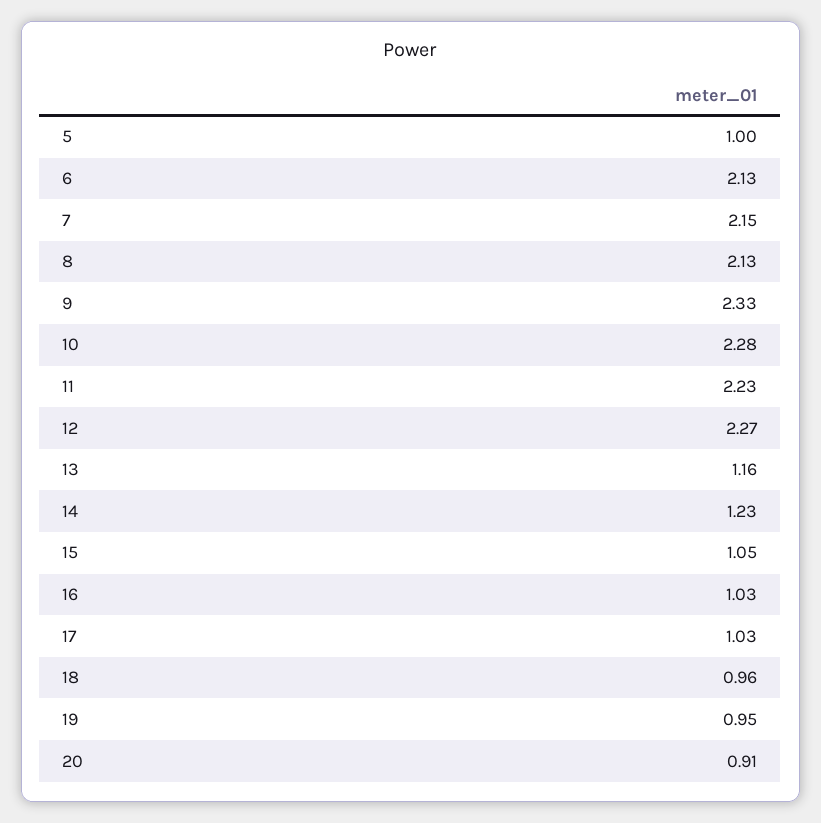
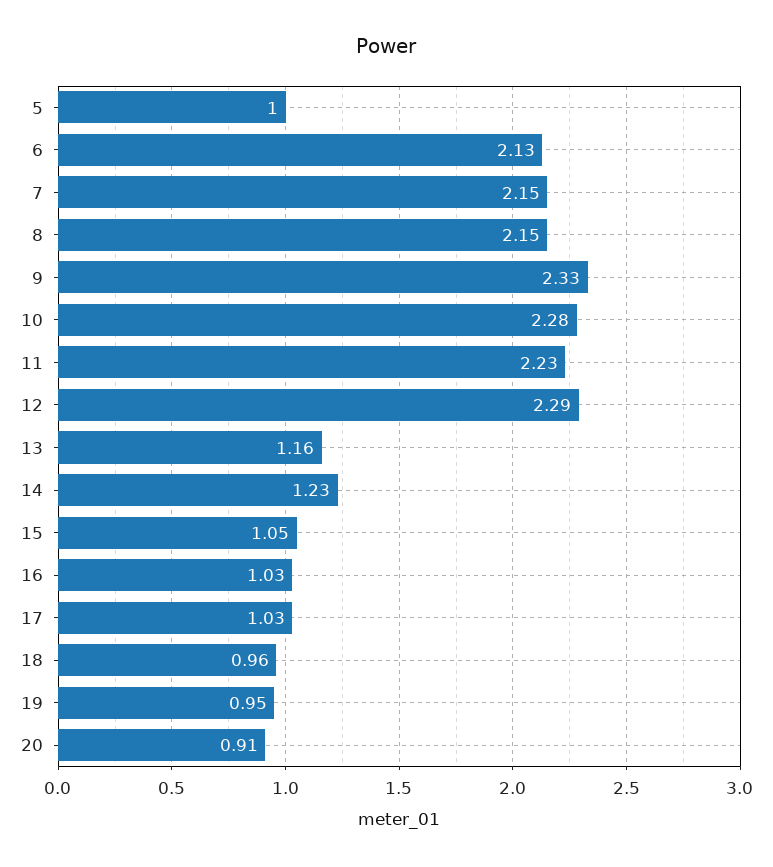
8: 2.13 -> 2.15
12: 2.27 -> 2.29

